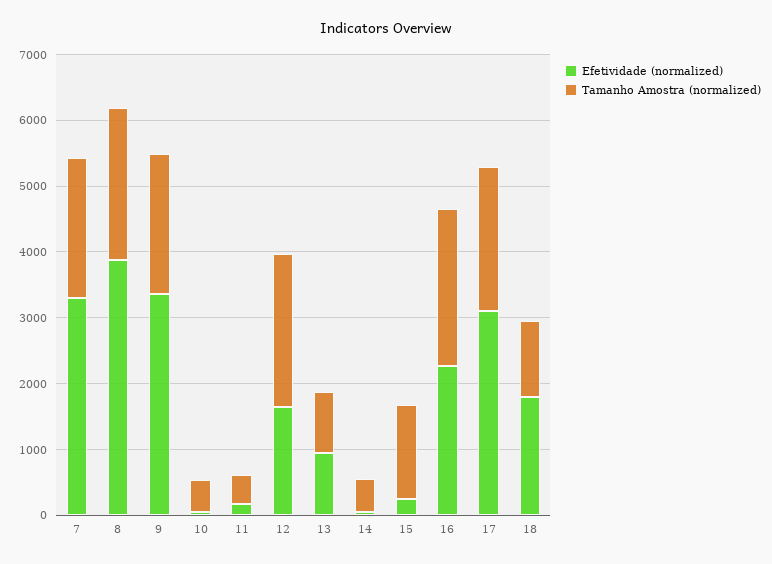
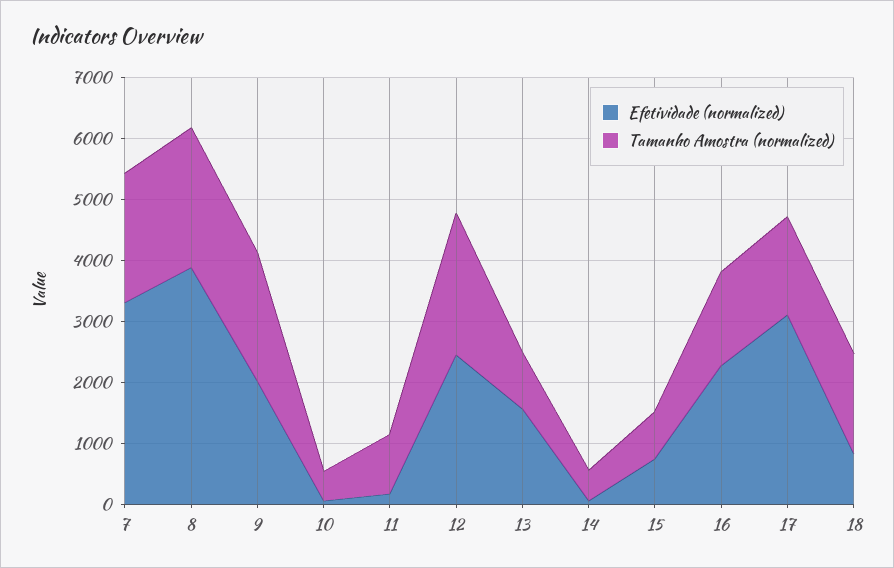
Efetividade (normalized), 9: 3400 -> 2000
Tamanho Amostra (normalized), 11: 400 -> 1000
Efetividade (normalized), 12: 1600 -> 2400
Efetividade (normalized), 13: 1000 -> 1600
Efetividade (normalized), 15: 200 -> 800
Tamanho Amostra (normalized), 15: 1400 -> 800
Tamanho Amostra (normalized), 16: 2400 -> 1600
Tamanho Amostra (normalized), 17: 2200 -> 1600
Efetividade (normalized), 18: 1800 -> 800
Tamanho Amostra (normalized), 18: 1200 -> 1600

